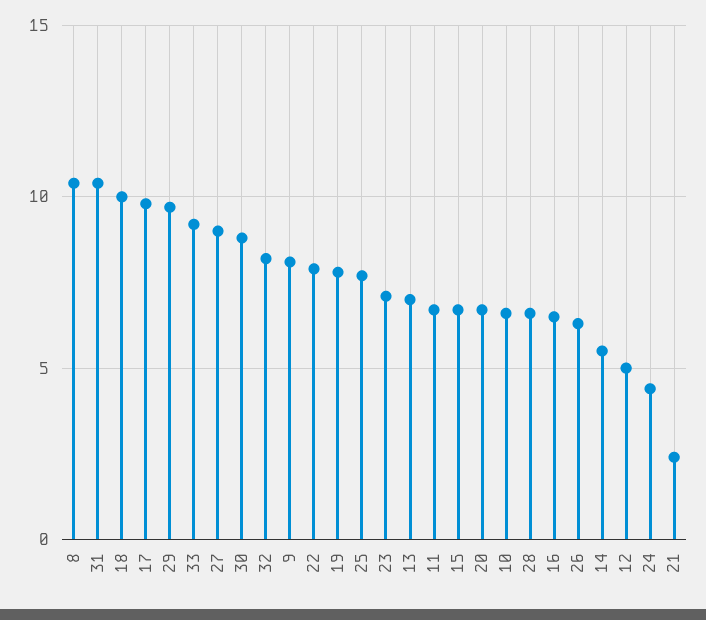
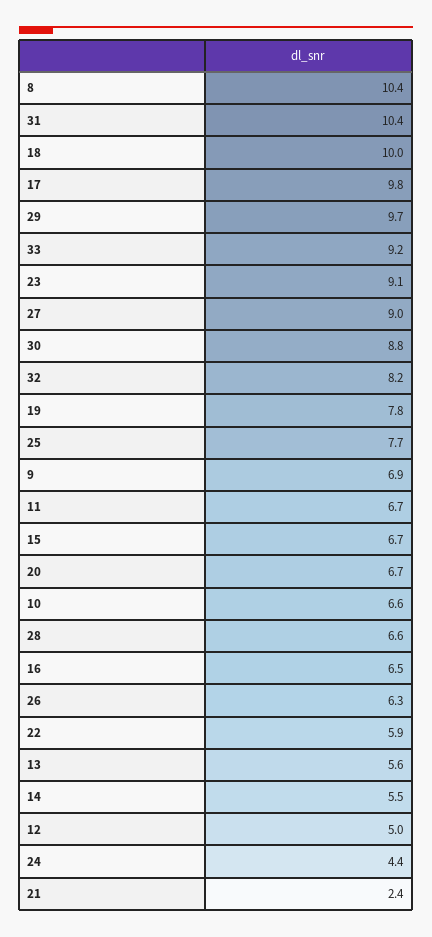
9: 8 -> 6.9
22: 8 -> 5.9
23: 7 -> 9.1
13: 7 -> 5.6

